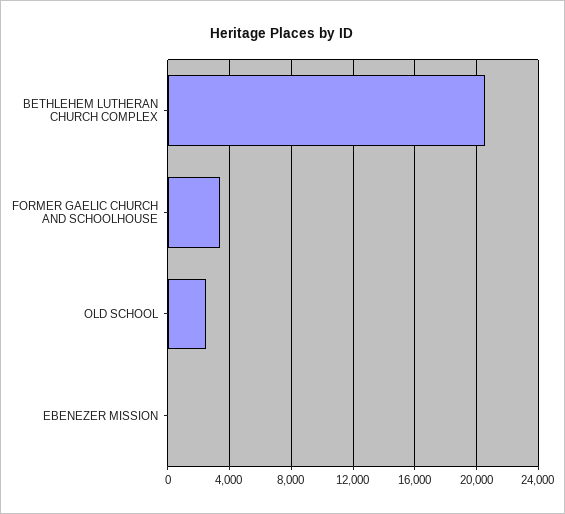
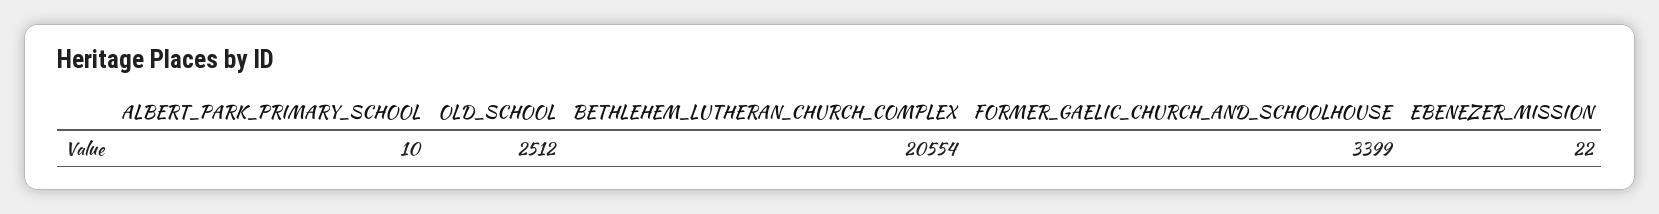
ALBERT_PARK_PRIMARY_SCHOOL: none -> 10

